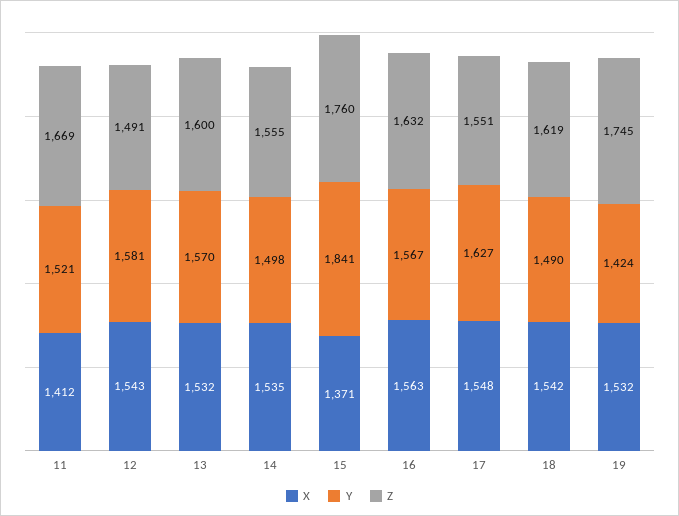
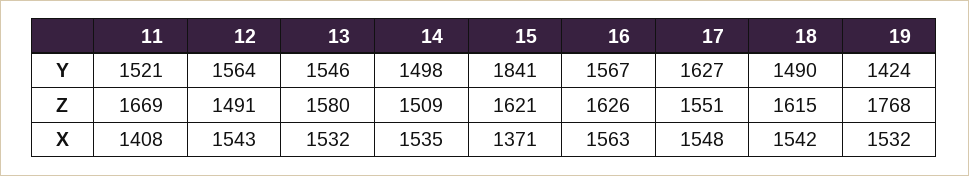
X, 11: 1412 -> 1408
Y, 12: 1581 -> 1564
Y, 13: 1570 -> 1546
Z, 13: 1600 -> 1580
Z, 14: 1555 -> 1509
Z, 15: 1760 -> 1621
Z, 16: 1632 -> 1626
Z, 18: 1619 -> 1615
Z, 19: 1745 -> 1768

